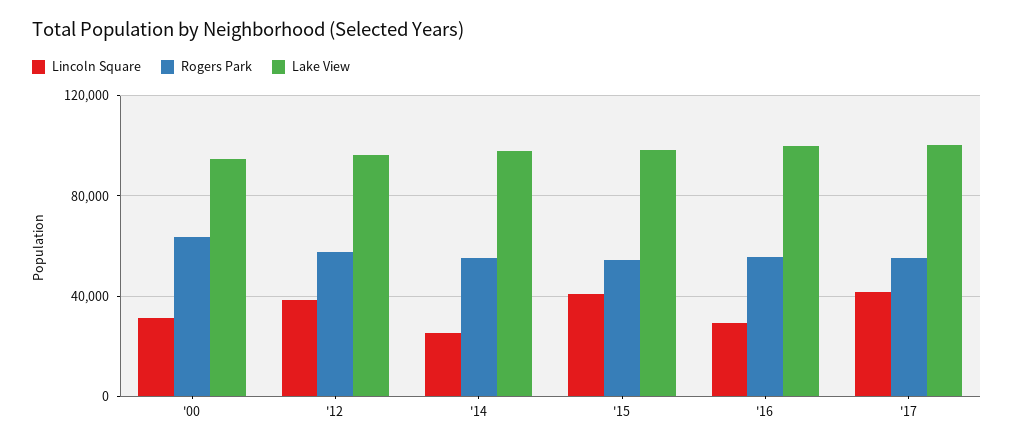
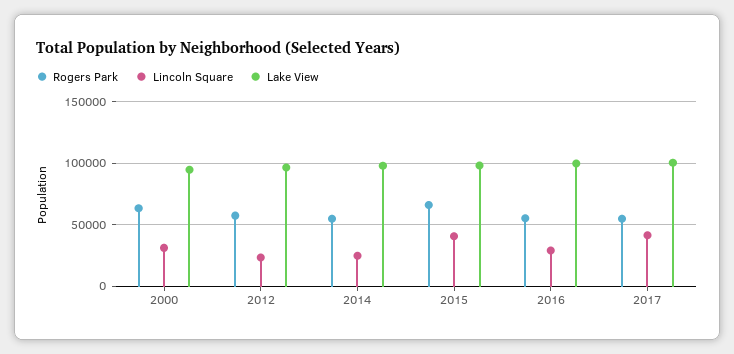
Lincoln Square, '12: 40000 -> 25000
Rogers Park, '15: 55000 -> 65000

